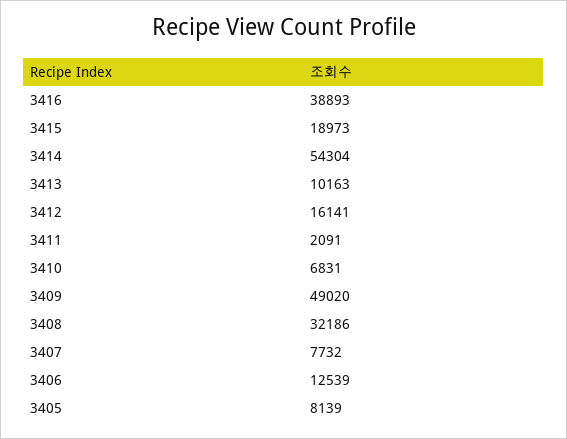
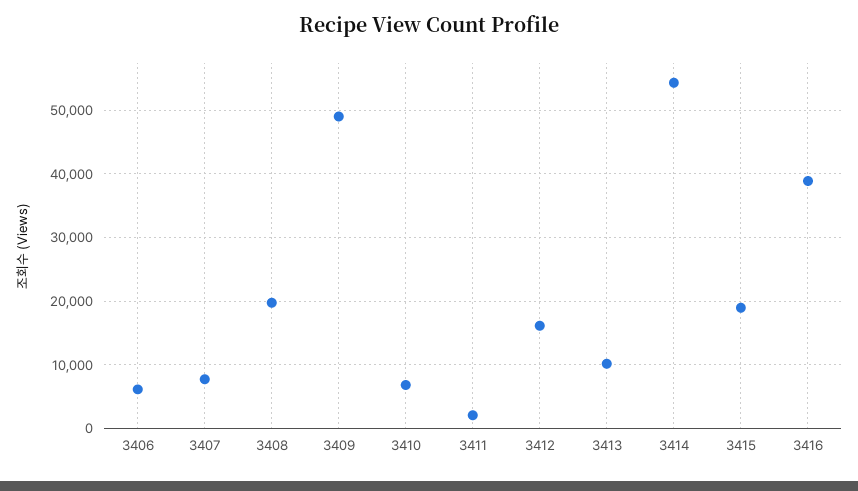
3408: 32186 -> 20000
3406: 12539 -> 6000
3405: 8139 -> none

